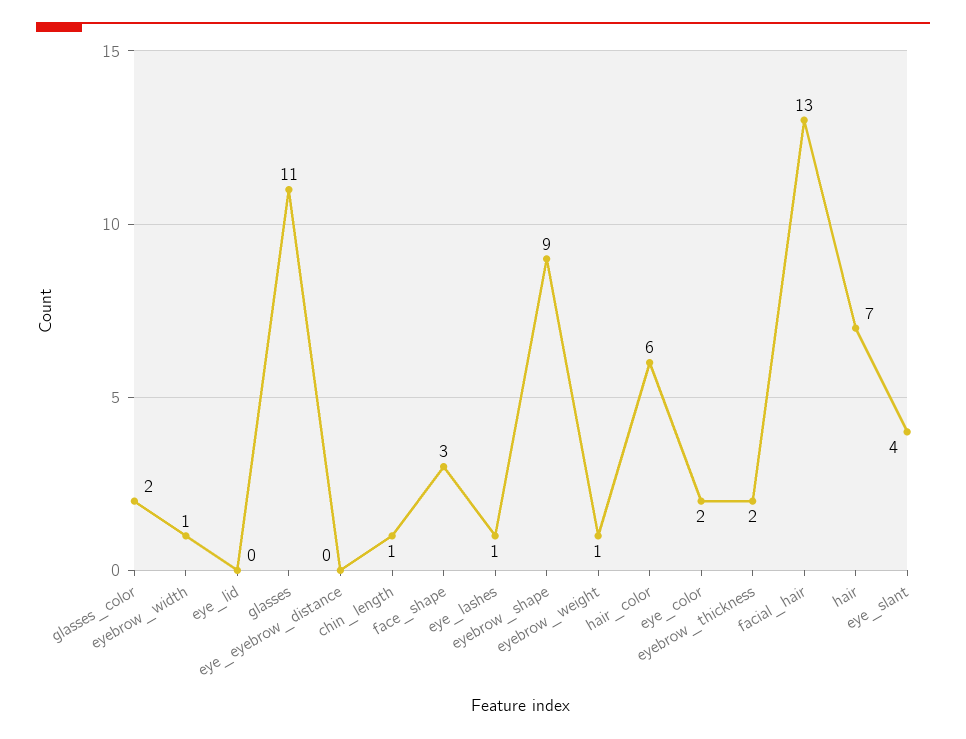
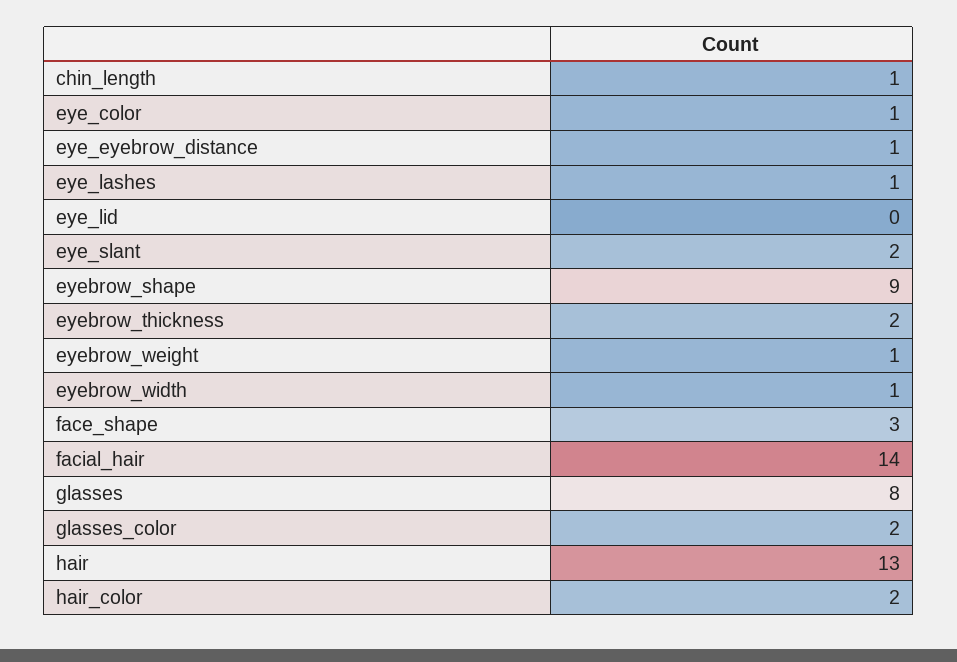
glasses: 11 -> 8
eye_eyebrow_distance: 0 -> 1
hair_color: 6 -> 2
eye_color: 2 -> 1
facial_hair: 13 -> 14
hair: 7 -> 13
eye_slant: 4 -> 2

